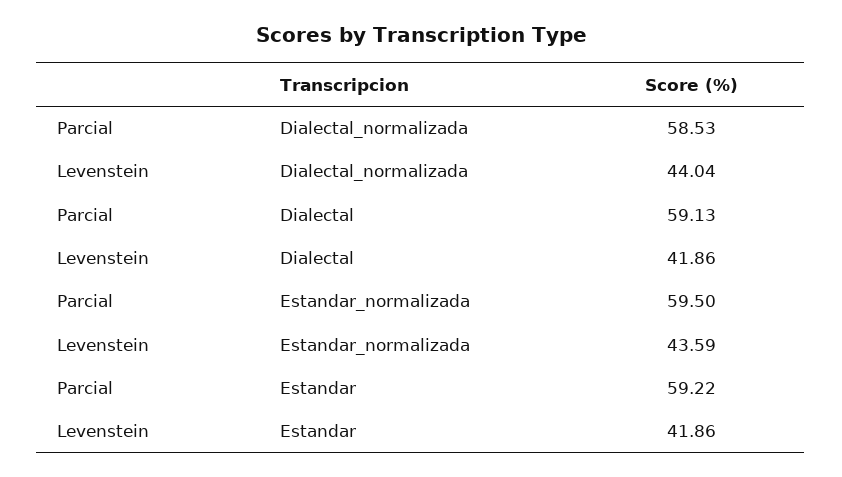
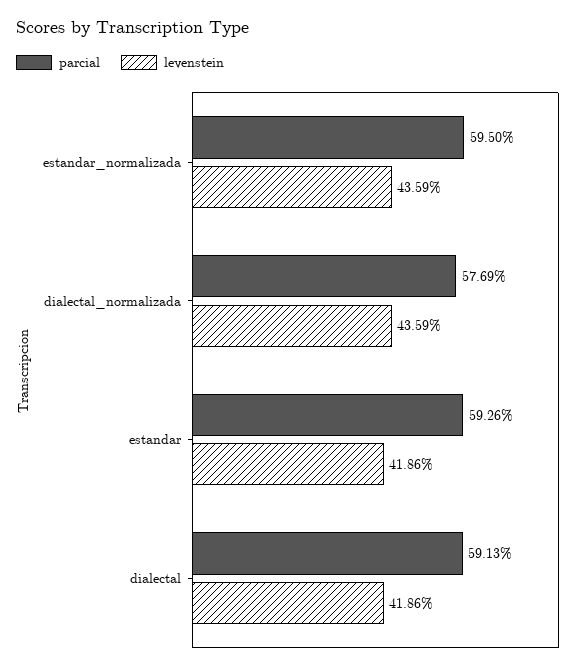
Parcial, Dialectal_normalizada: 58.53 -> 57.69
Levenstein, Dialectal_normalizada: 44.04 -> 43.59
Parcial, Estandar: 59.22 -> 59.26

